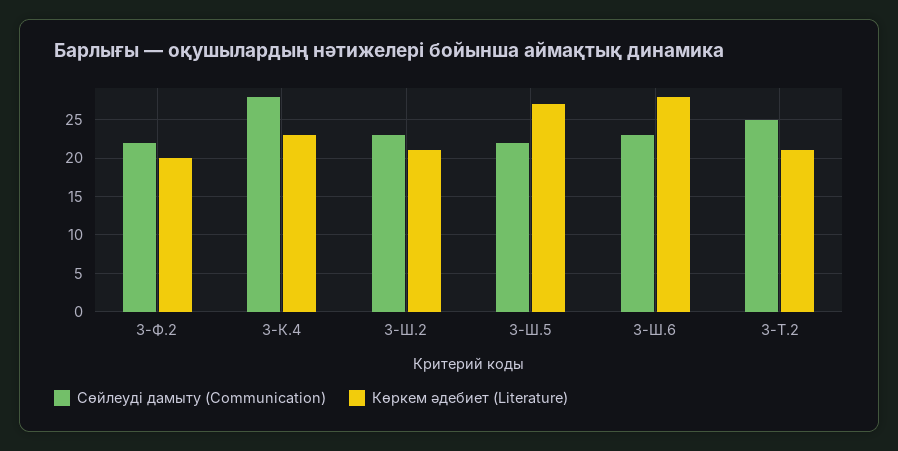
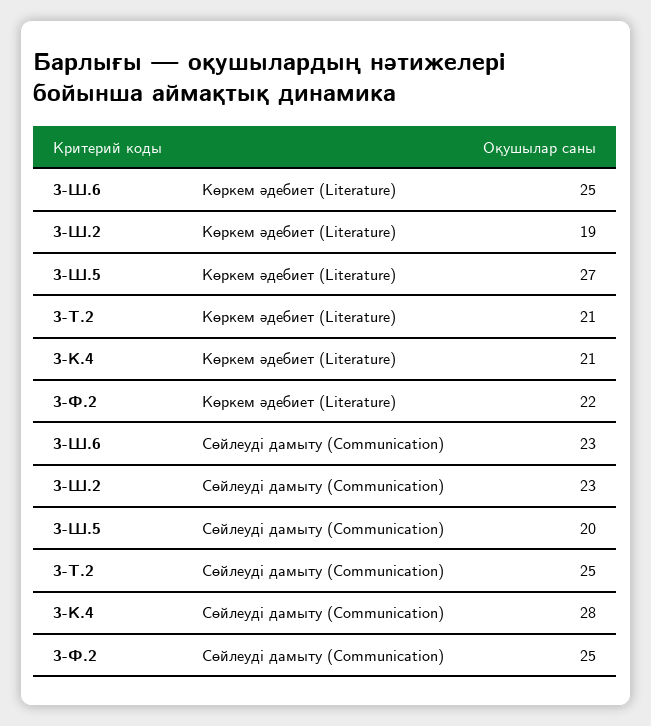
Сөйлеуді дамыту (Communication), 3-Ф.2: 22 -> 25
Көркем әдебиет (Literature), 3-Ф.2: 20 -> 22
Көркем әдебиет (Literature), 3-К.4: 23 -> 21
Көркем әдебиет (Literature), 3-Ш.2: 21 -> 19
Сөйлеуді дамыту (Communication), 3-Ш.5: 22 -> 20
Көркем әдебиет (Literature), 3-Ш.6: 28 -> 25

